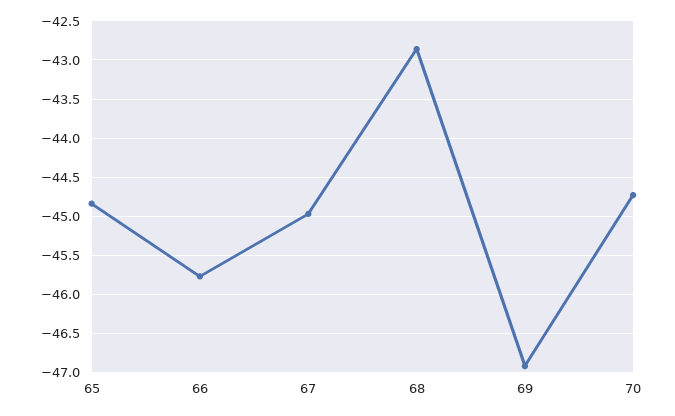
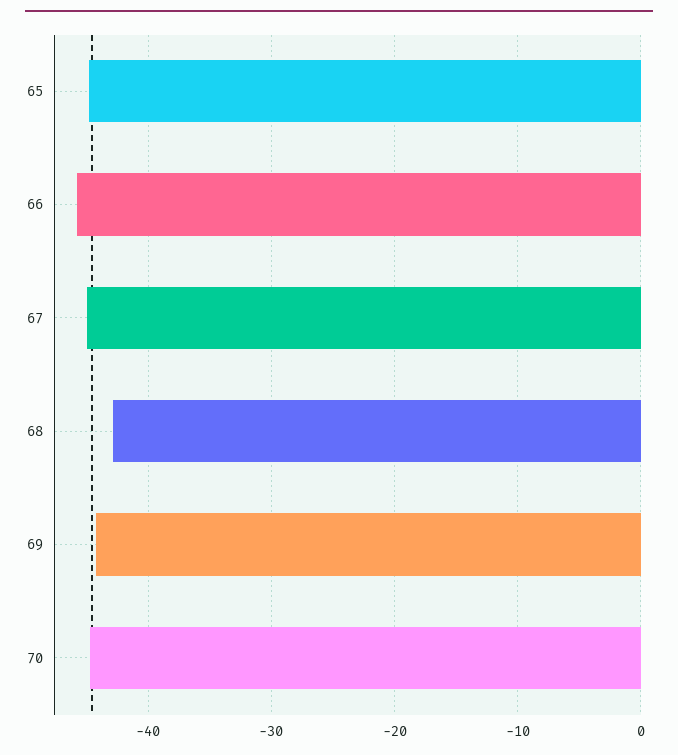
69: -46.9 -> -44

